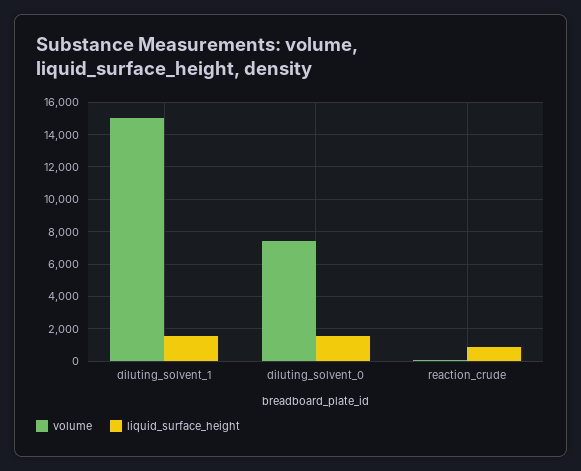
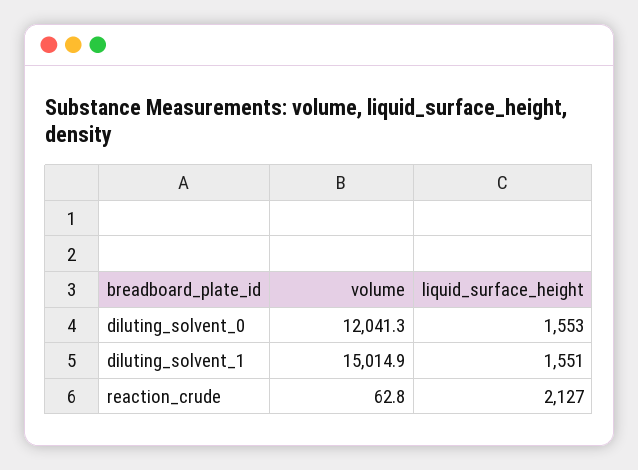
volume, diluting_solvent_0: 7500 -> 12041.3
liquid_surface_height, reaction_crude: 1000 -> 2127

